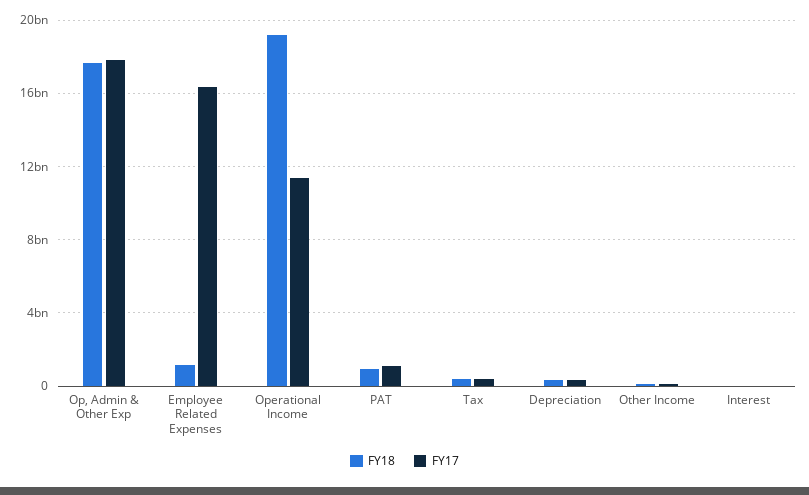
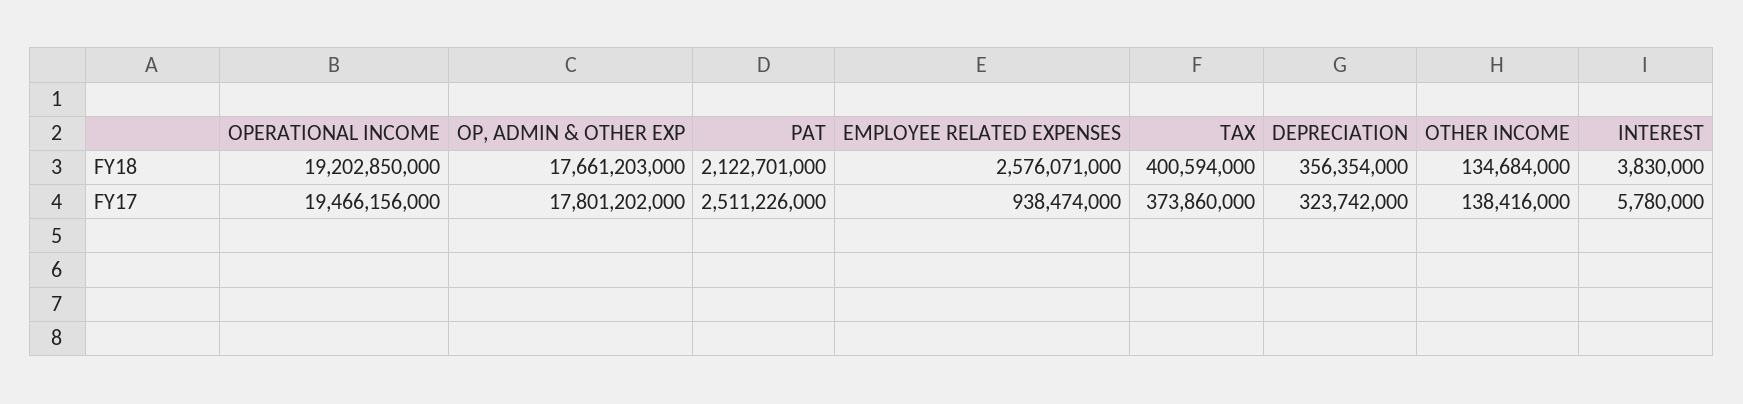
FY18, Employee Related Expenses: 1000000000 -> 2576071000
FY17, Employee Related Expenses: 16500000000 -> 938474000
FY17, Operational Income: 11500000000 -> 19466156000
FY18, PAT: 1000000000 -> 2122701000
FY17, PAT: 1000000000 -> 2511226000

